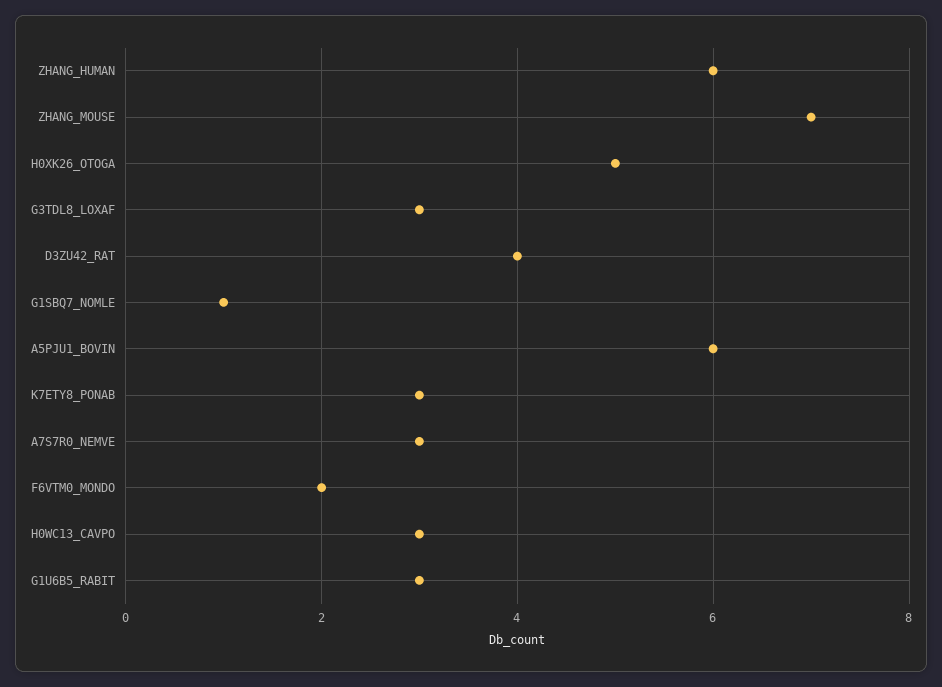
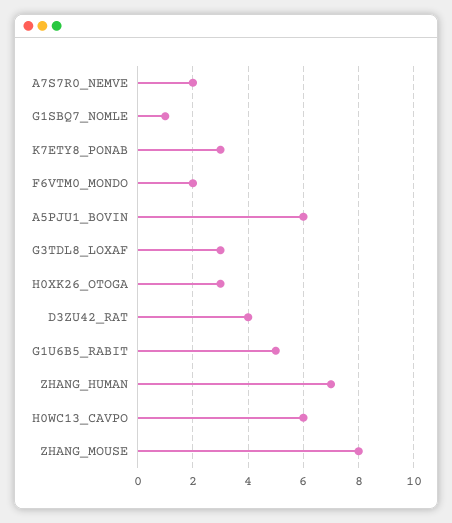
ZHANG_HUMAN: 6 -> 7
ZHANG_MOUSE: 7 -> 8
H0XK26_OTOGA: 5 -> 3
A7S7R0_NEMVE: 3 -> 2
H0WC13_CAVPO: 3 -> 6
G1U6B5_RABIT: 3 -> 5

